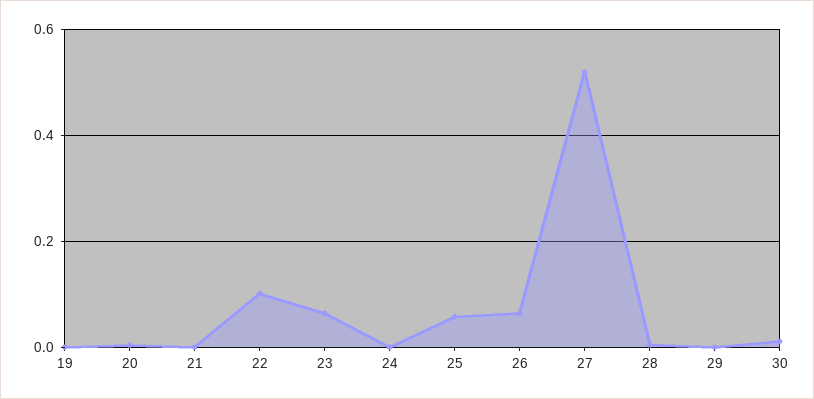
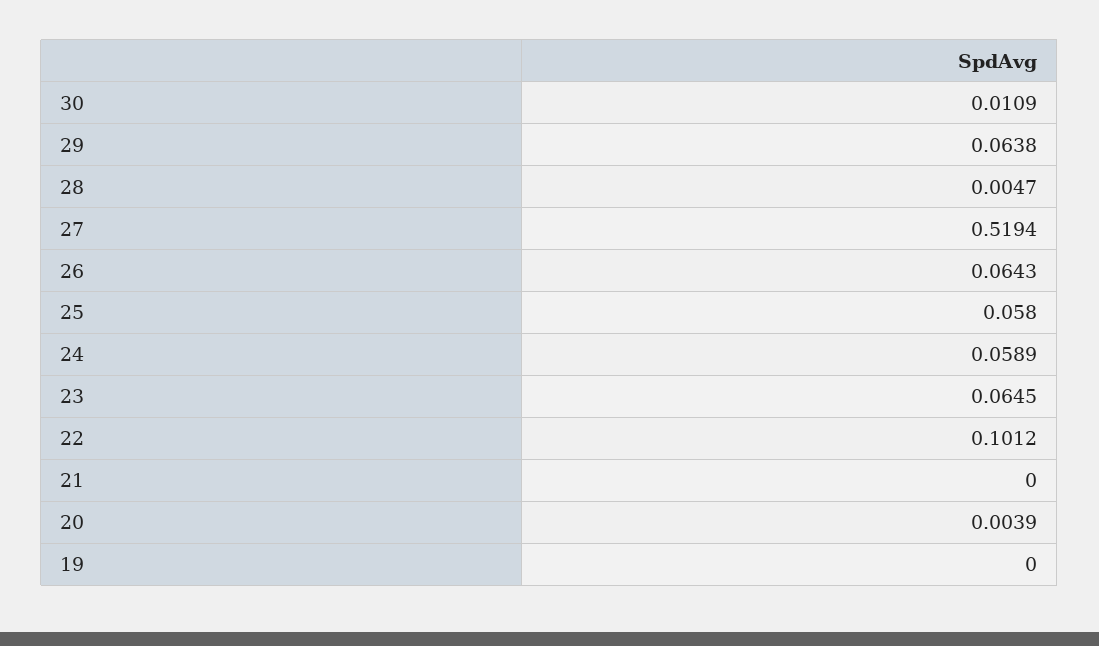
24: 0 -> 0.0589
29: 0 -> 0.0638

